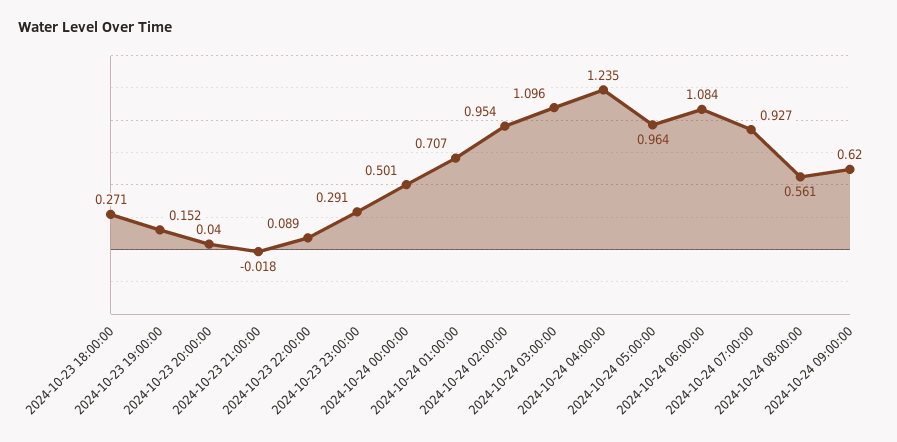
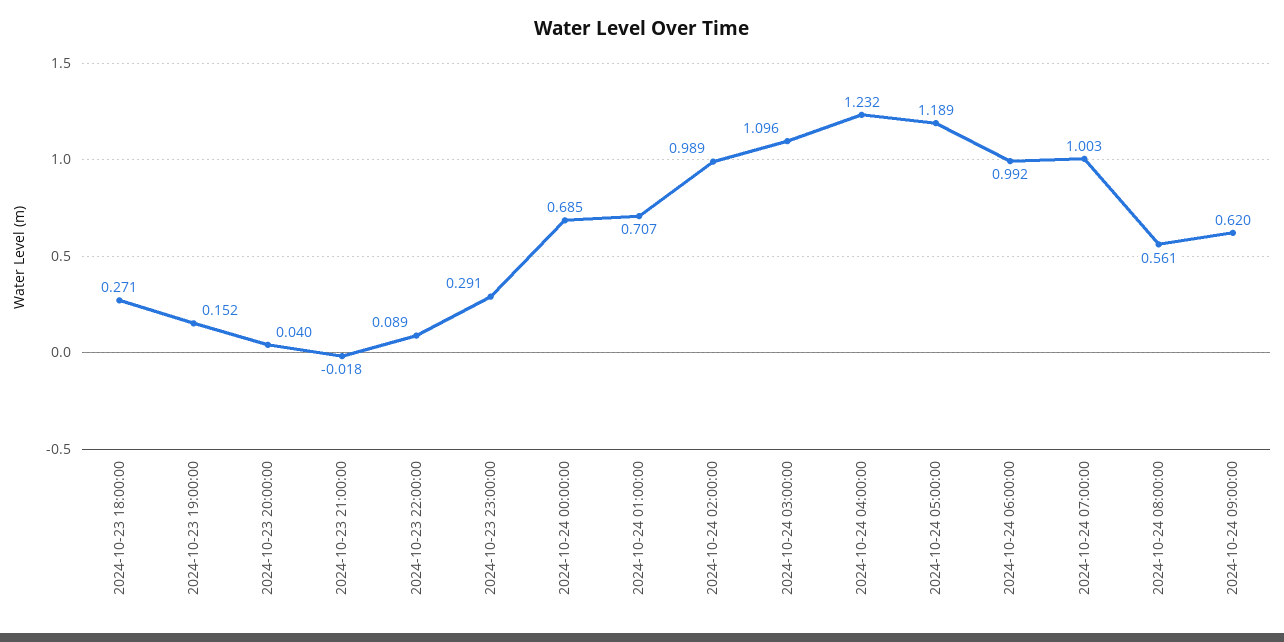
2024-10-24 00:00:00: 0.501 -> 0.685
2024-10-24 02:00:00: 0.954 -> 0.989
2024-10-24 04:00:00: 1.235 -> 1.232
2024-10-24 05:00:00: 0.964 -> 1.189
2024-10-24 06:00:00: 1.084 -> 0.992
2024-10-24 07:00:00: 0.927 -> 1.003

